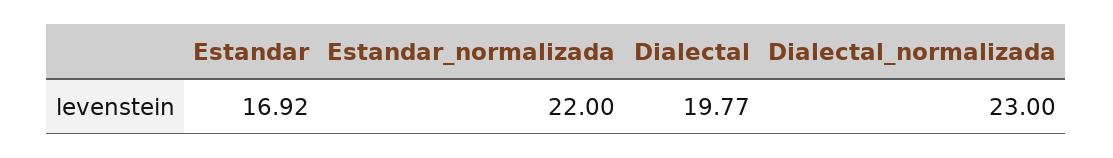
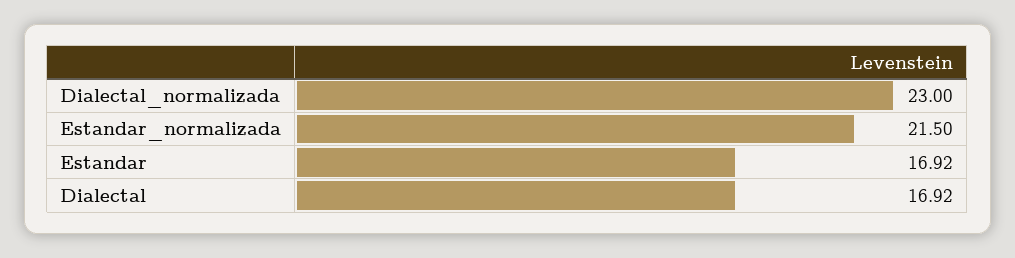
Estandar_normalizada: 22 -> 21.5
Dialectal: 19.77 -> 16.92

